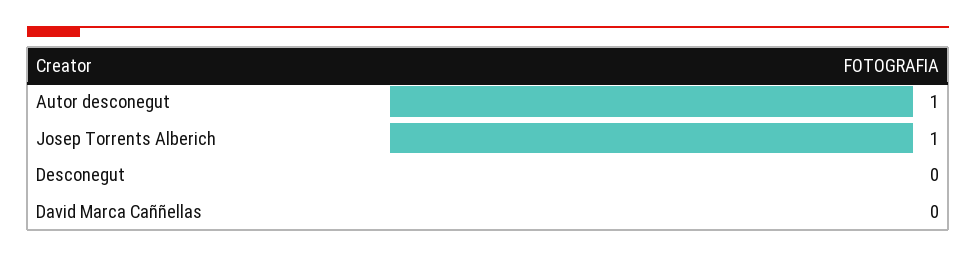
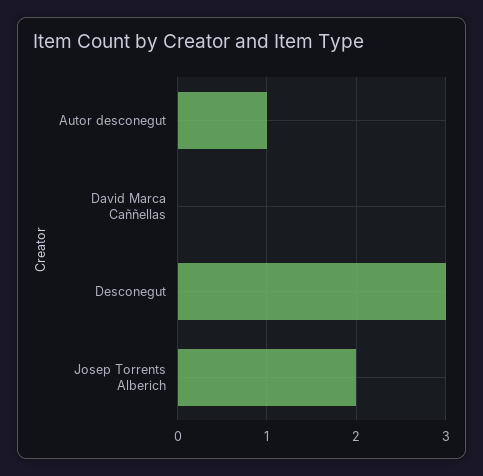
Josep Torrents Alberich: 1 -> 2
Desconegut: 0 -> 3

